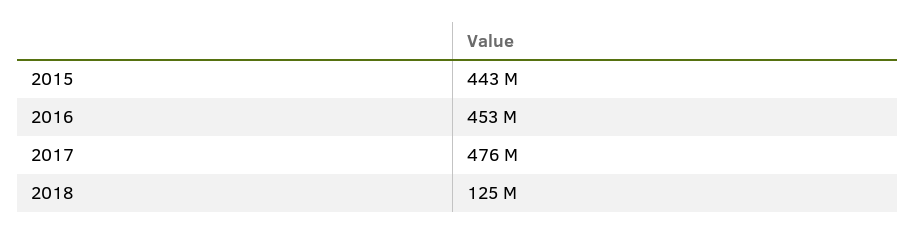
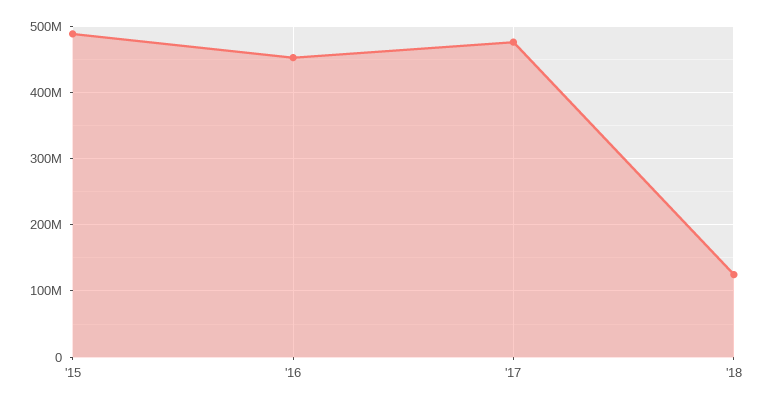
2015: 443000000 -> 490000000

